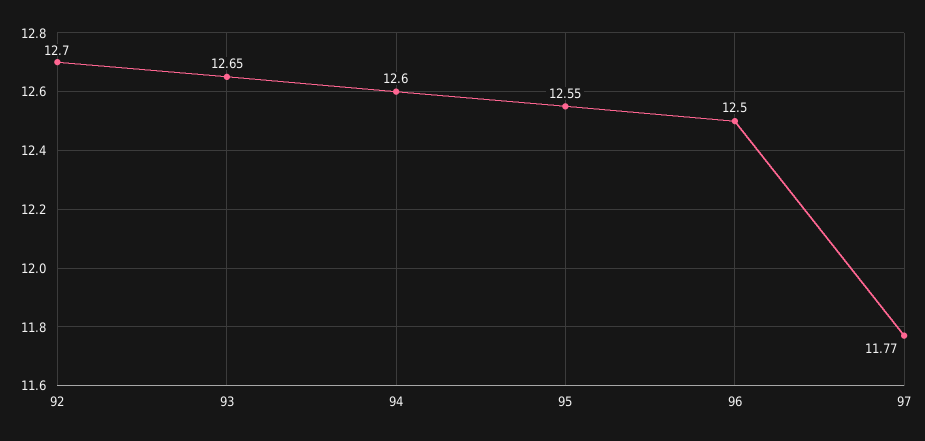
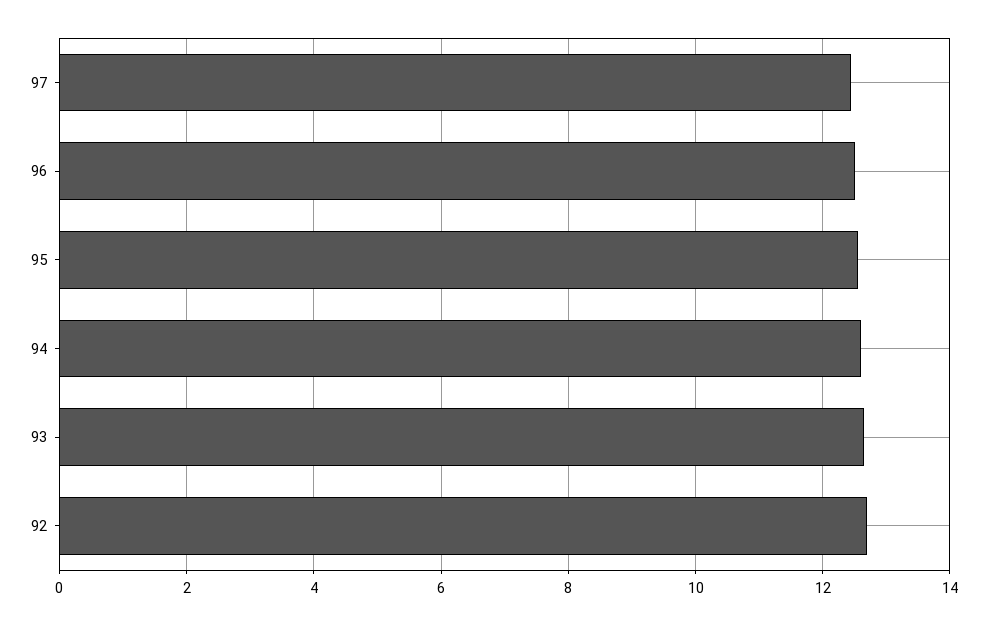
97: 11.77 -> 12.4

